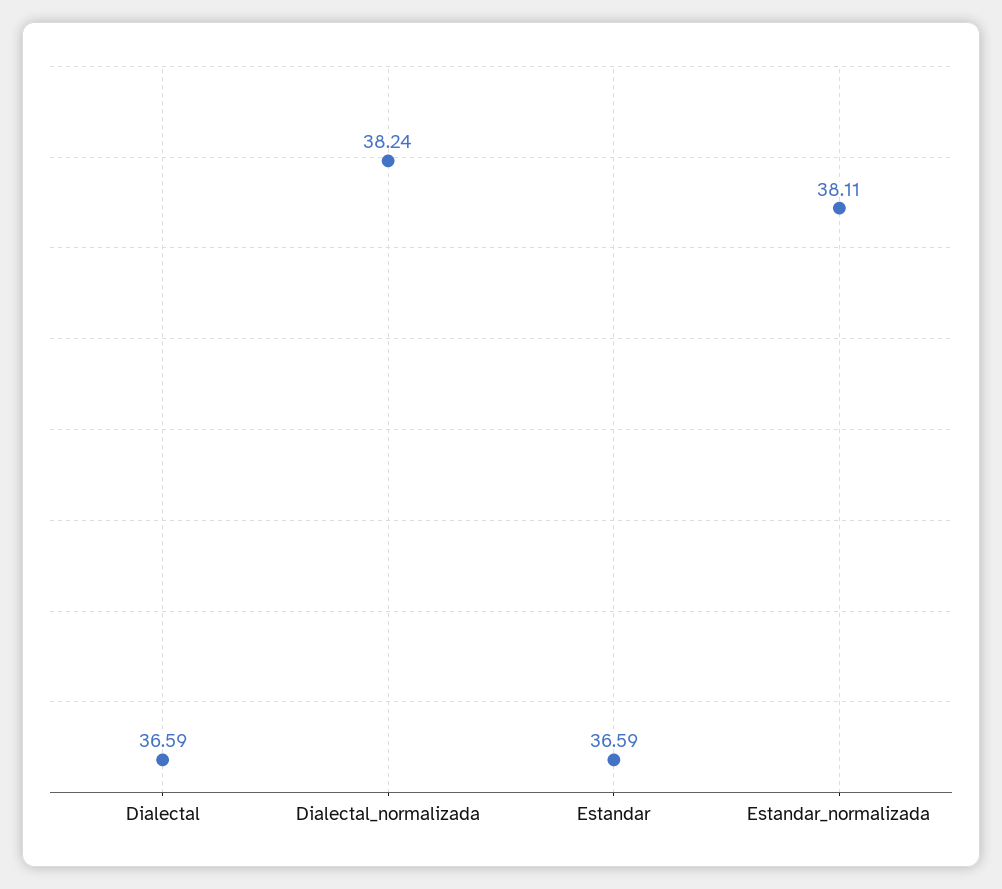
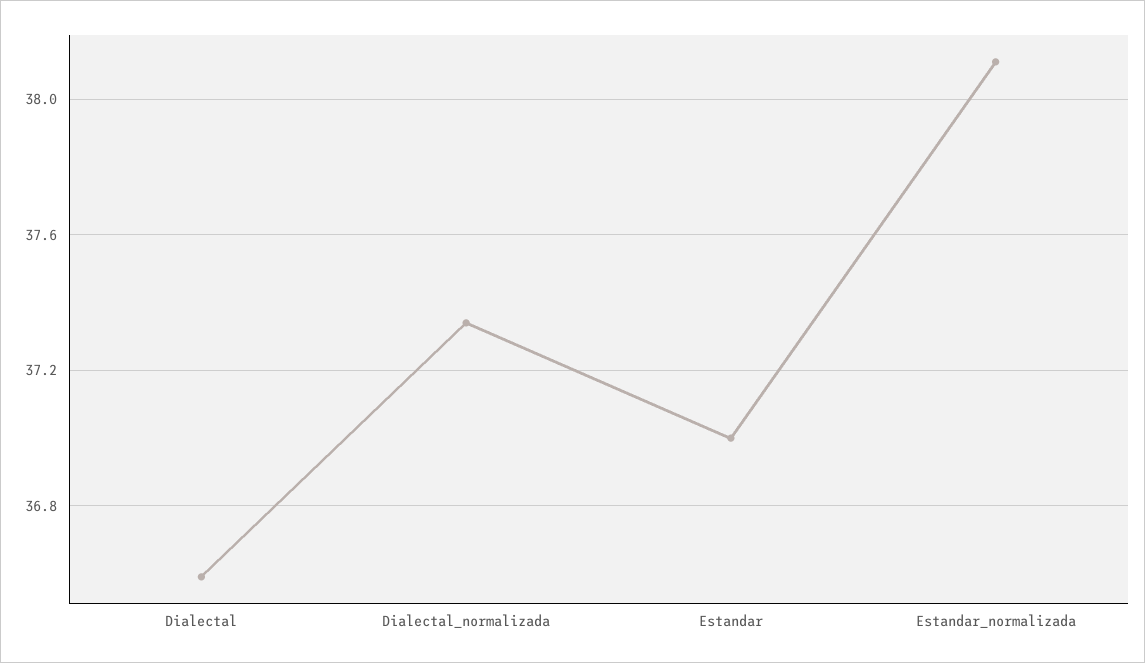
Dialectal_normalizada: 38.24 -> 37.35
Estandar: 36.59 -> 37

